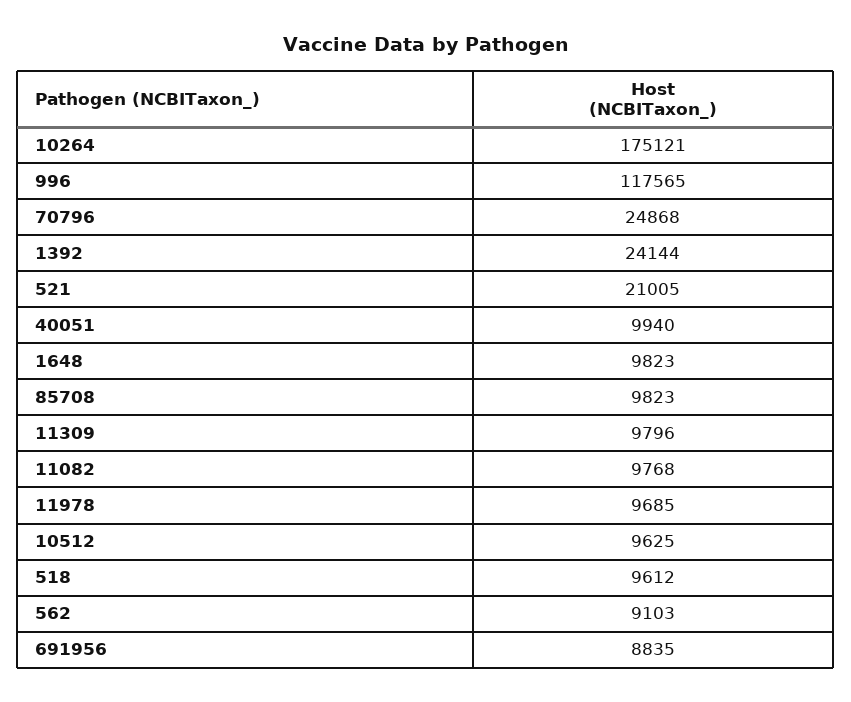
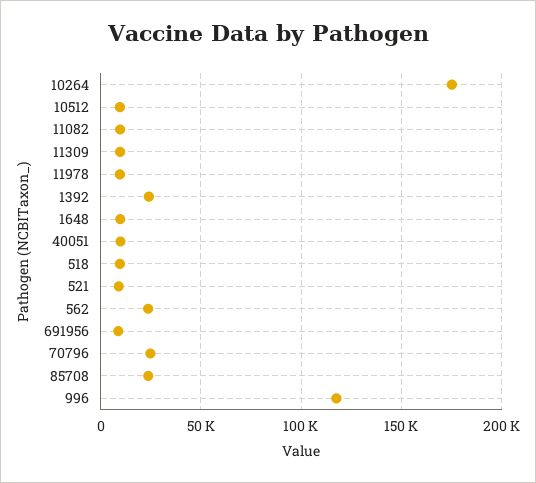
521: 21005 -> 10000
85708: 9823 -> 25000
562: 9103 -> 25000

